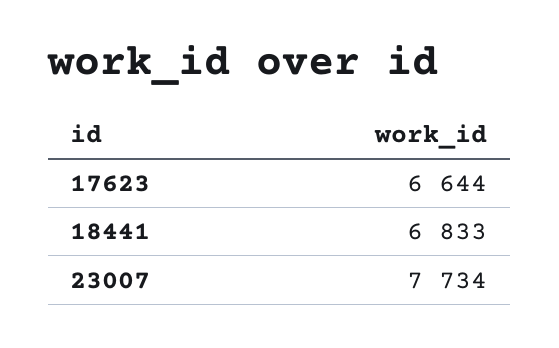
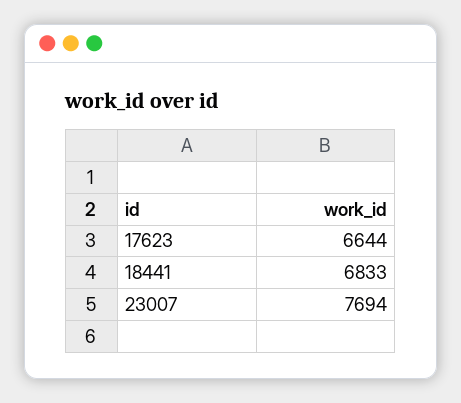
23007: 7734 -> 7694

